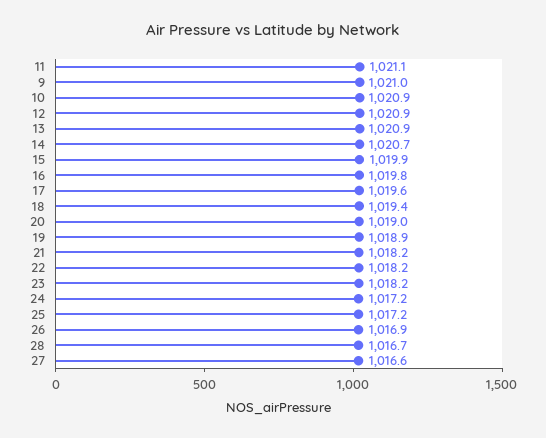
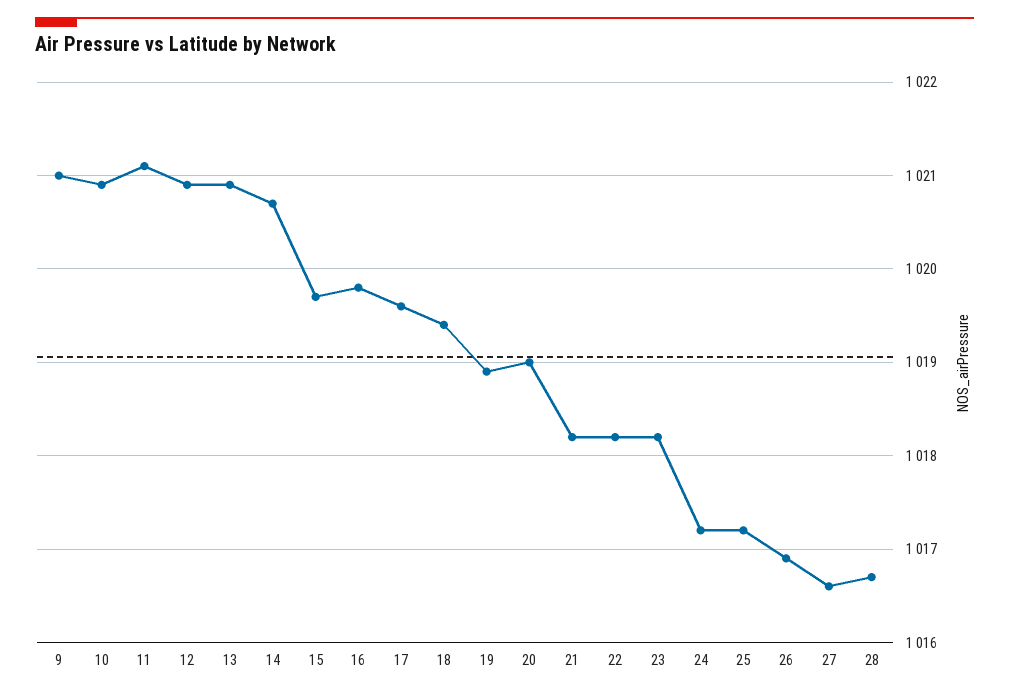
15: 1019.9 -> 1019.7

